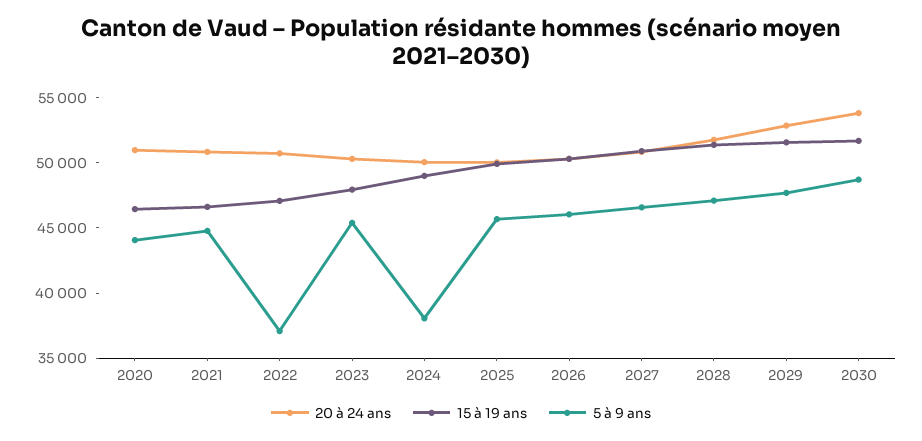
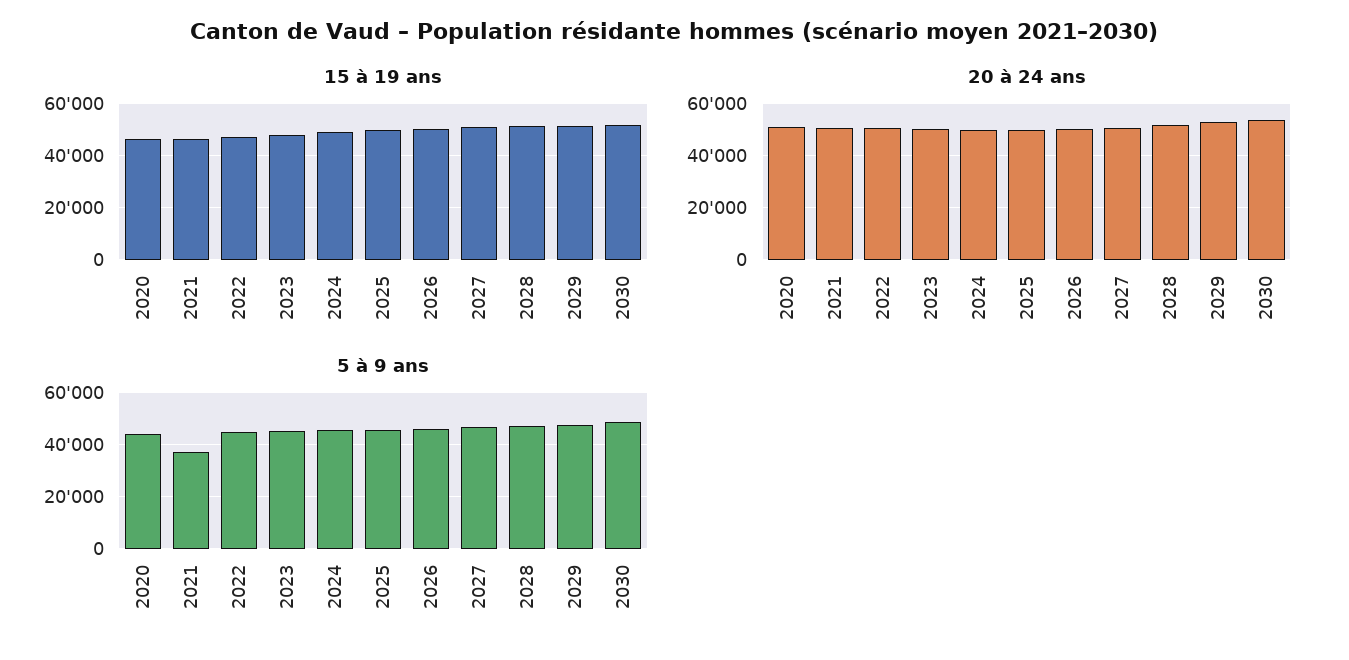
5 à 9 ans, 2021: 45000 -> 37500
5 à 9 ans, 2022: 37000 -> 45000
5 à 9 ans, 2024: 38000 -> 45000

